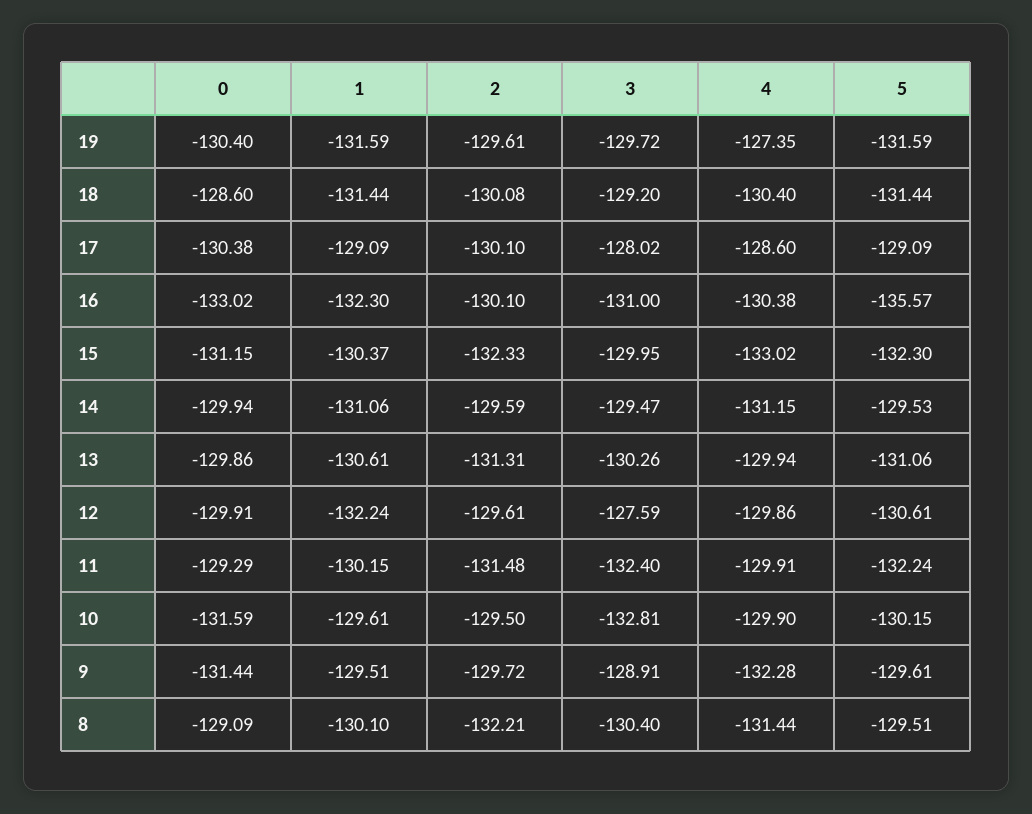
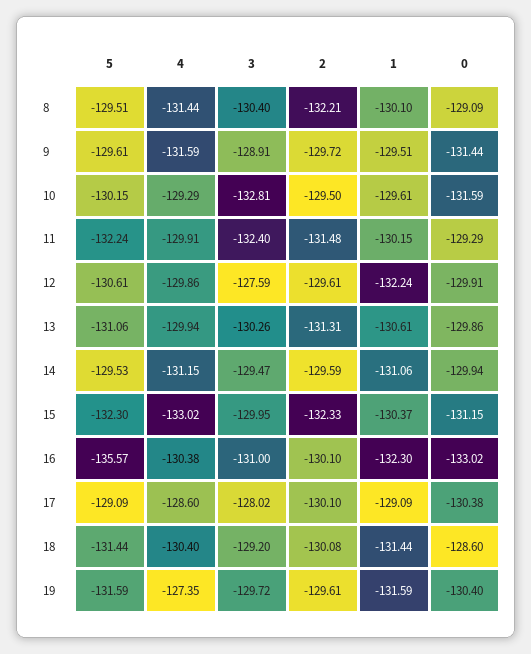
4, 10: -129.9 -> -129.29
4, 9: -132.28 -> -131.59

